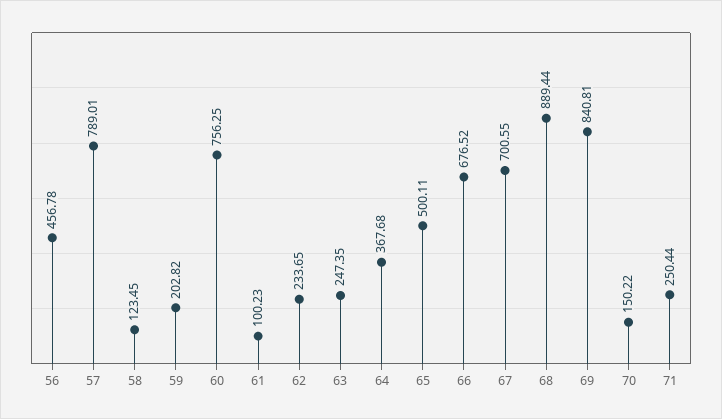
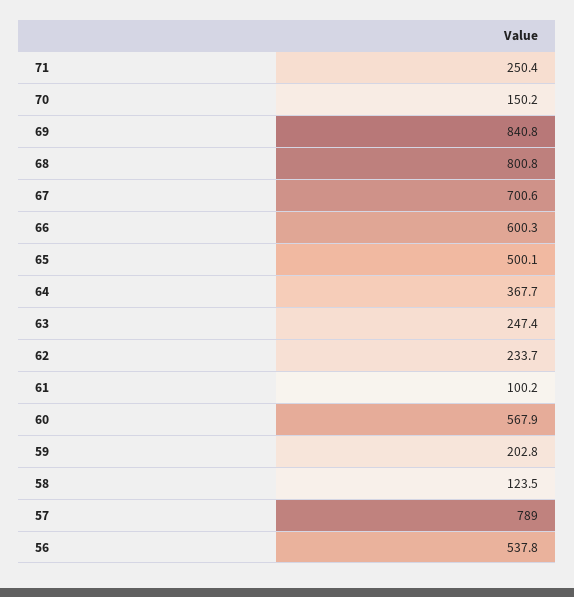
56: 456.78 -> 537.8
60: 756.25 -> 567.9
66: 676.52 -> 600.3
68: 889.44 -> 800.8

